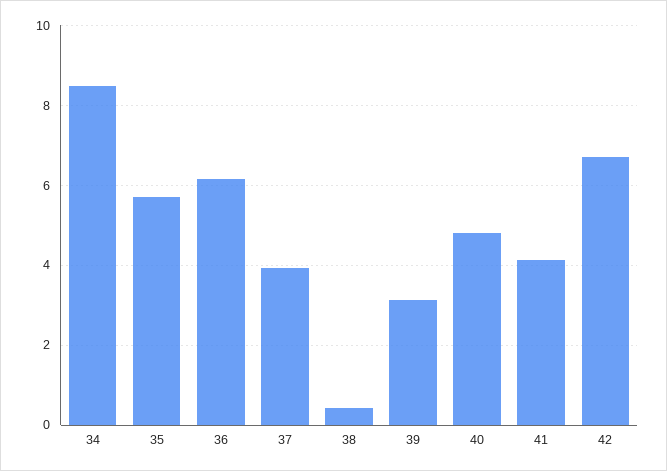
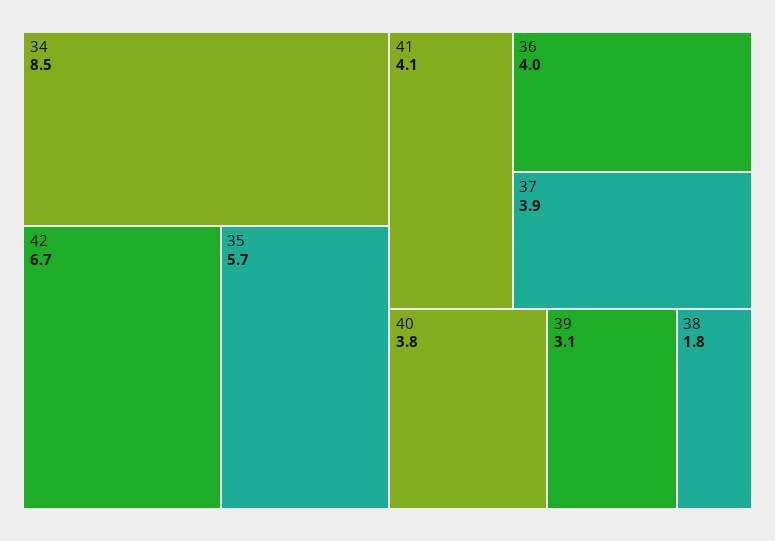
36: 6.2 -> 4
38: 0.4 -> 1.8
40: 4.8 -> 3.8

